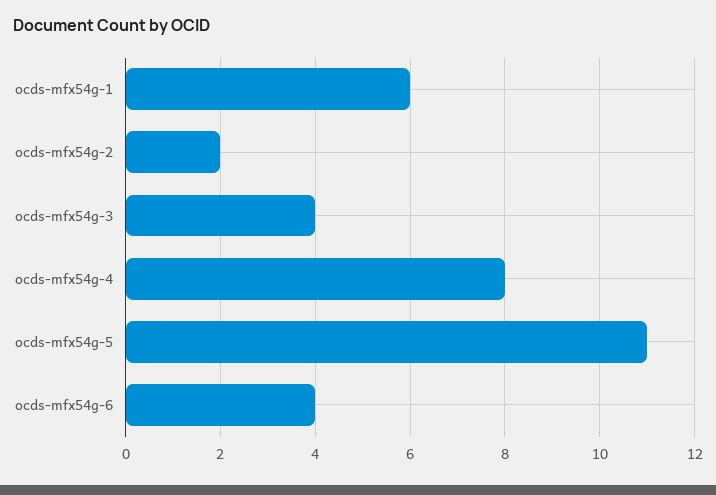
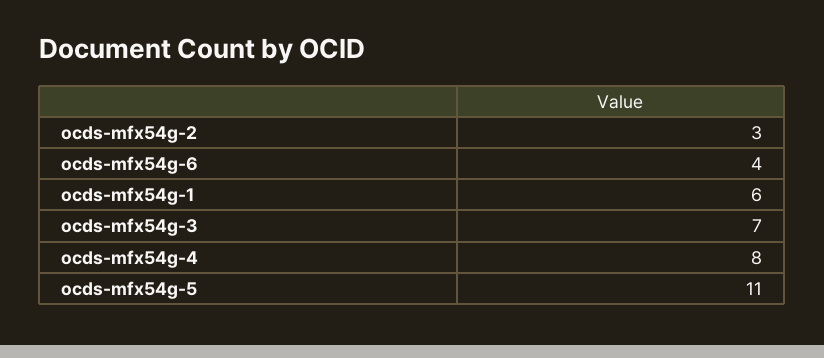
ocds-mfx54g-2: 2 -> 3
ocds-mfx54g-3: 4 -> 7

